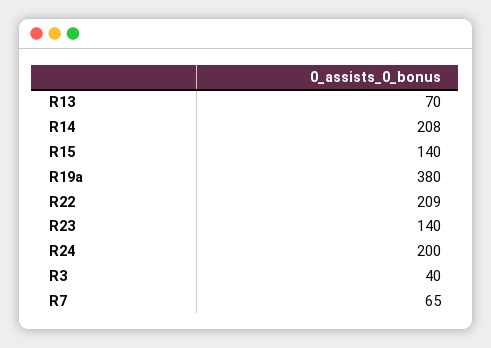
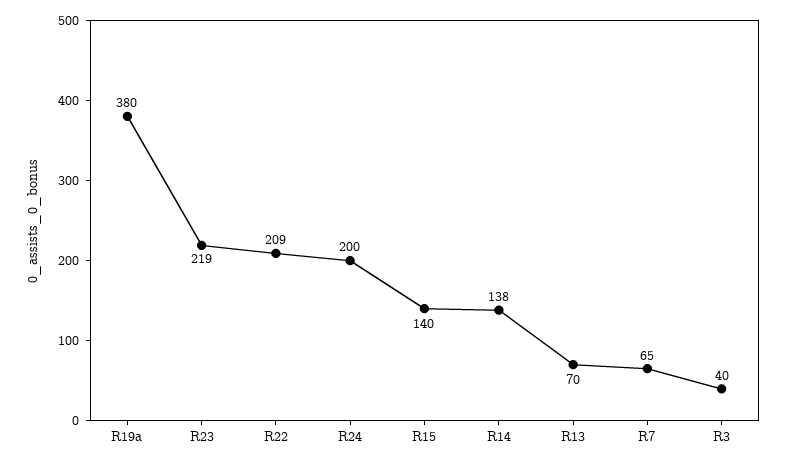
R14: 208 -> 138
R23: 140 -> 219

